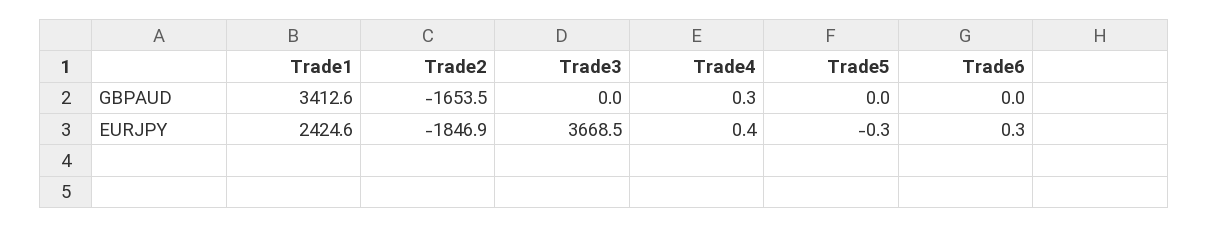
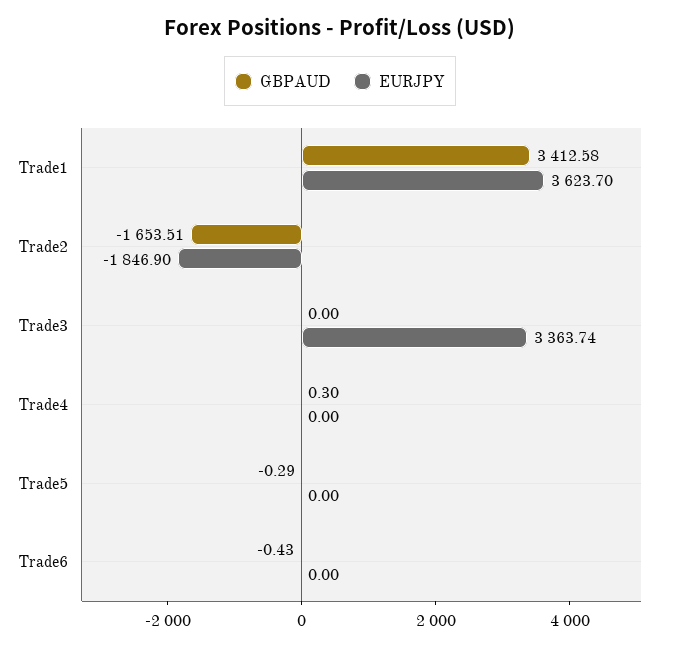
GBPAUD, Trade5: 0 -> -0.29
GBPAUD, Trade6: 0 -> -0.43
EURJPY, Trade1: 2424.6 -> 3623.7
EURJPY, Trade3: 3668.5 -> 3363.74
EURJPY, Trade4: 0.4 -> 0
EURJPY, Trade5: -0.3 -> 0
EURJPY, Trade6: 0.3 -> 0

